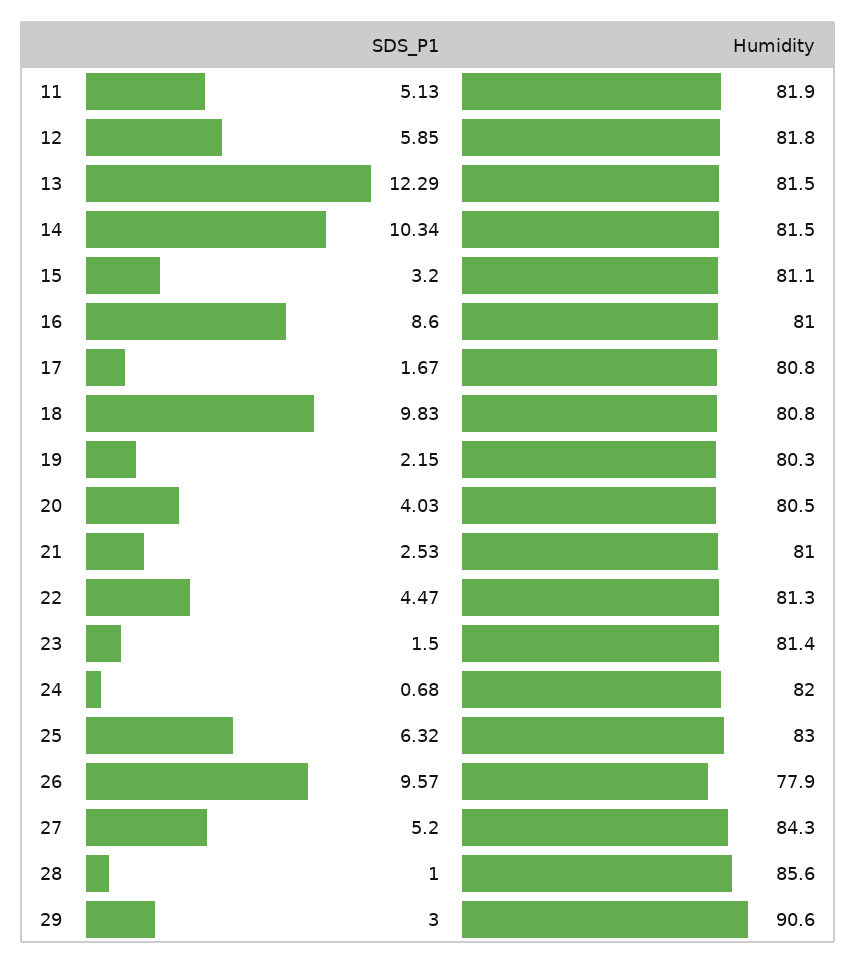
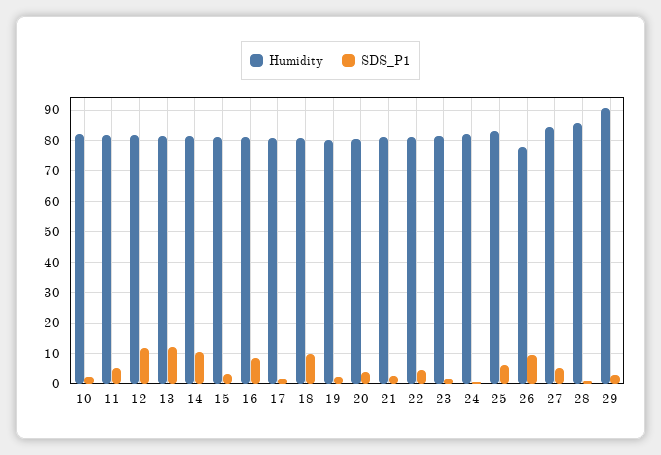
SDS_P1, 12: 5.85 -> 12
Humidity, 10: none -> 82
SDS_P1, 10: none -> 2

